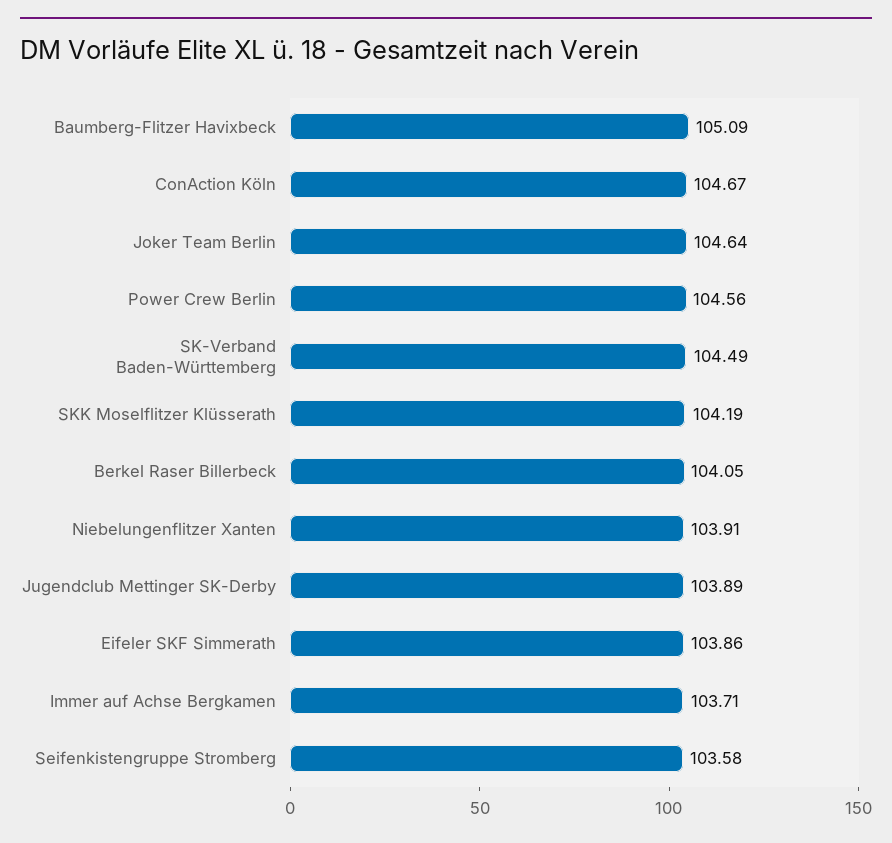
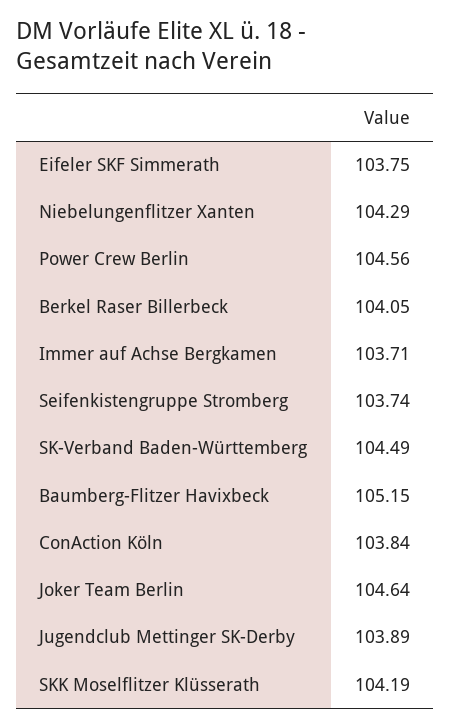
Baumberg-Flitzer Havixbeck: 105.09 -> 105.15
ConAction Köln: 104.67 -> 103.84
Niebelungenflitzer Xanten: 103.91 -> 104.29
Eifeler SKF Simmerath: 103.86 -> 103.75
Seifenkistengruppe Stromberg: 103.58 -> 103.74

